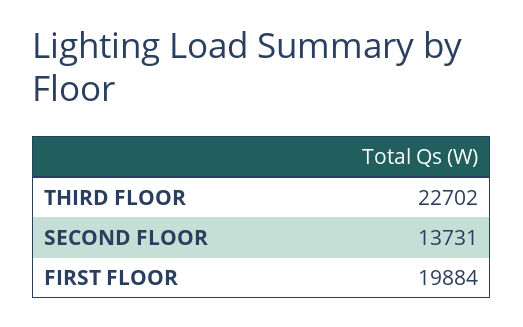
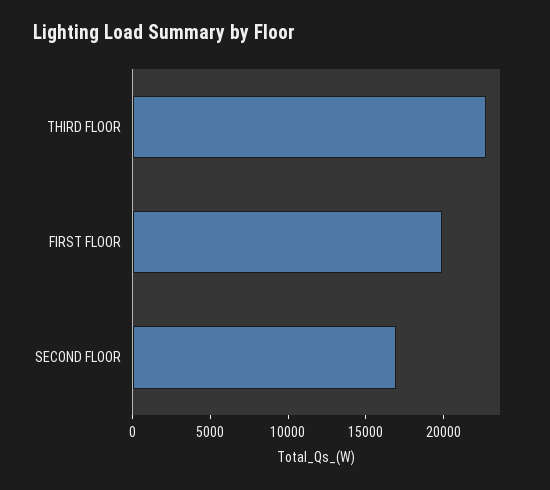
SECOND FLOOR: 13731 -> 17000

